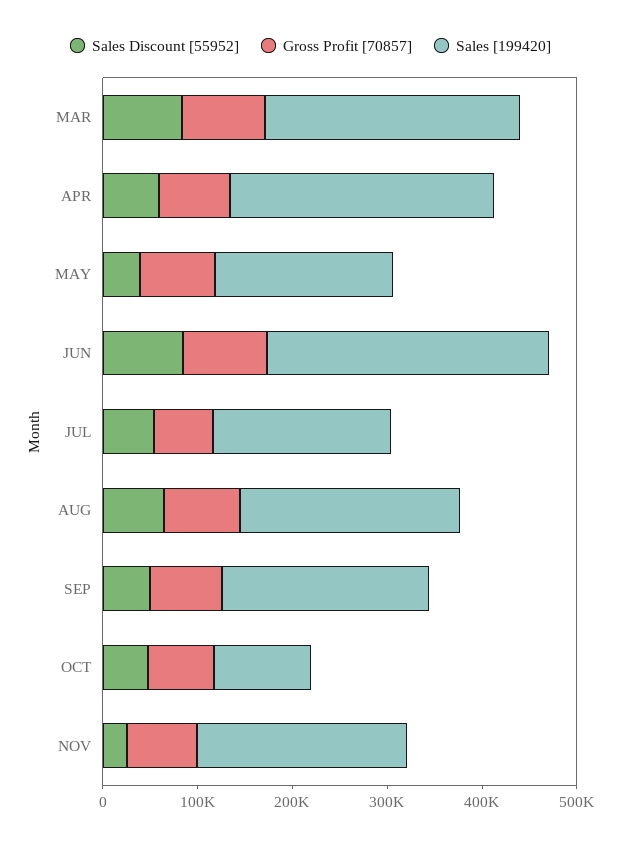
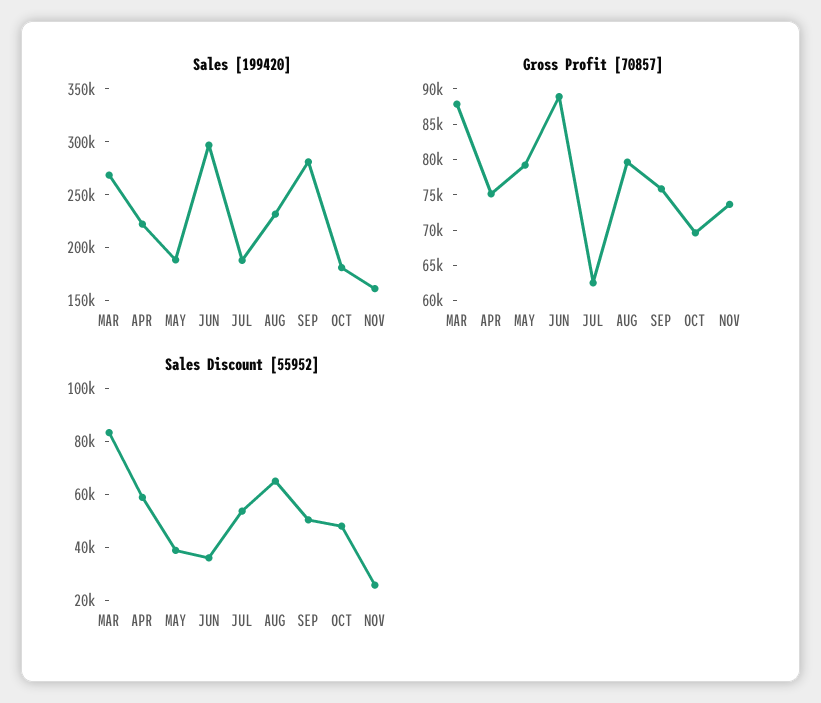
Sales [199420], APR: 280000 -> 220000
Sales Discount [55952], JUN: 80000 -> 35000
Sales [199420], SEP: 220000 -> 280000
Sales [199420], OCT: 100000 -> 180000
Sales [199420], NOV: 220000 -> 160000

